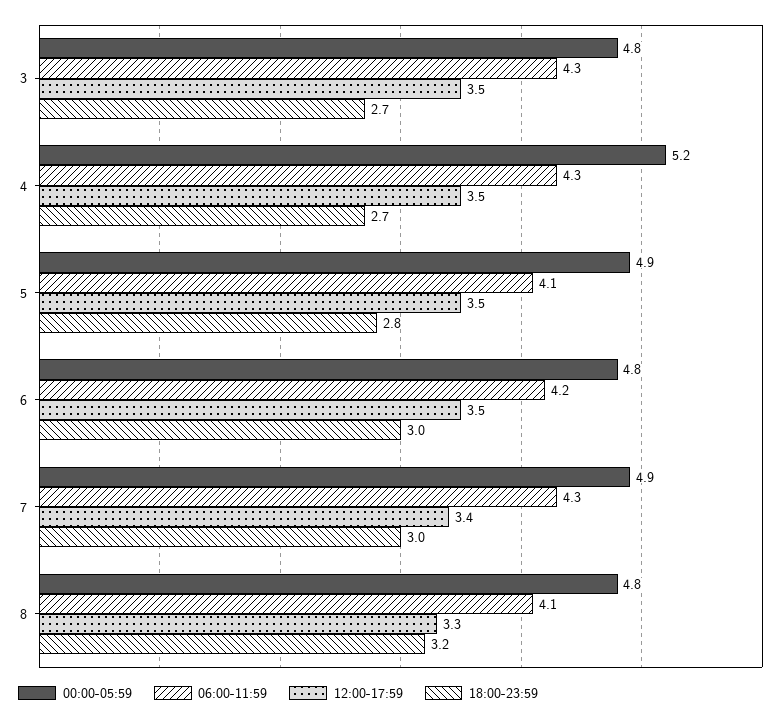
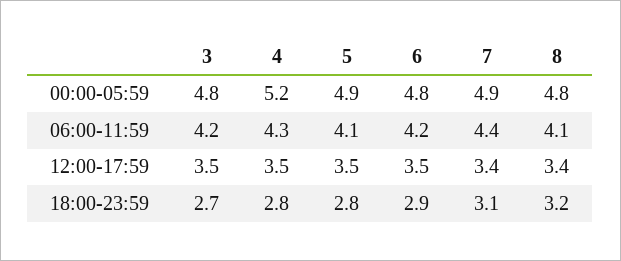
06:00-11:59, 3: 4.3 -> 4.2
18:00-23:59, 4: 2.7 -> 2.8
18:00-23:59, 6: 3 -> 2.9
06:00-11:59, 7: 4.3 -> 4.4
18:00-23:59, 7: 3 -> 3.1
12:00-17:59, 8: 3.3 -> 3.4

